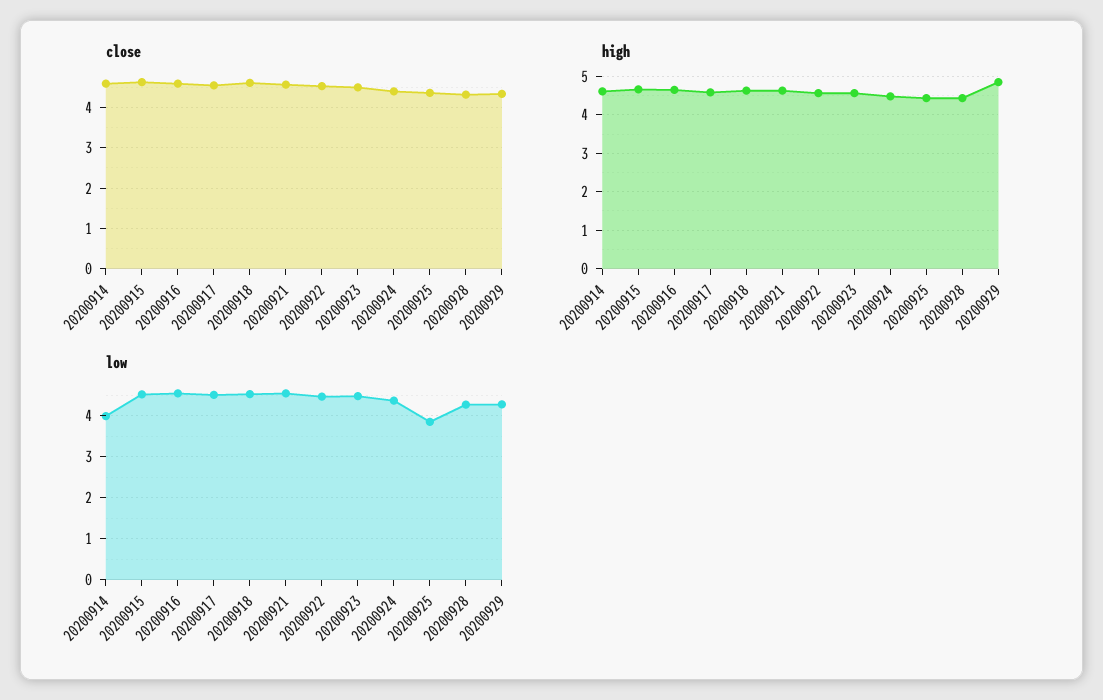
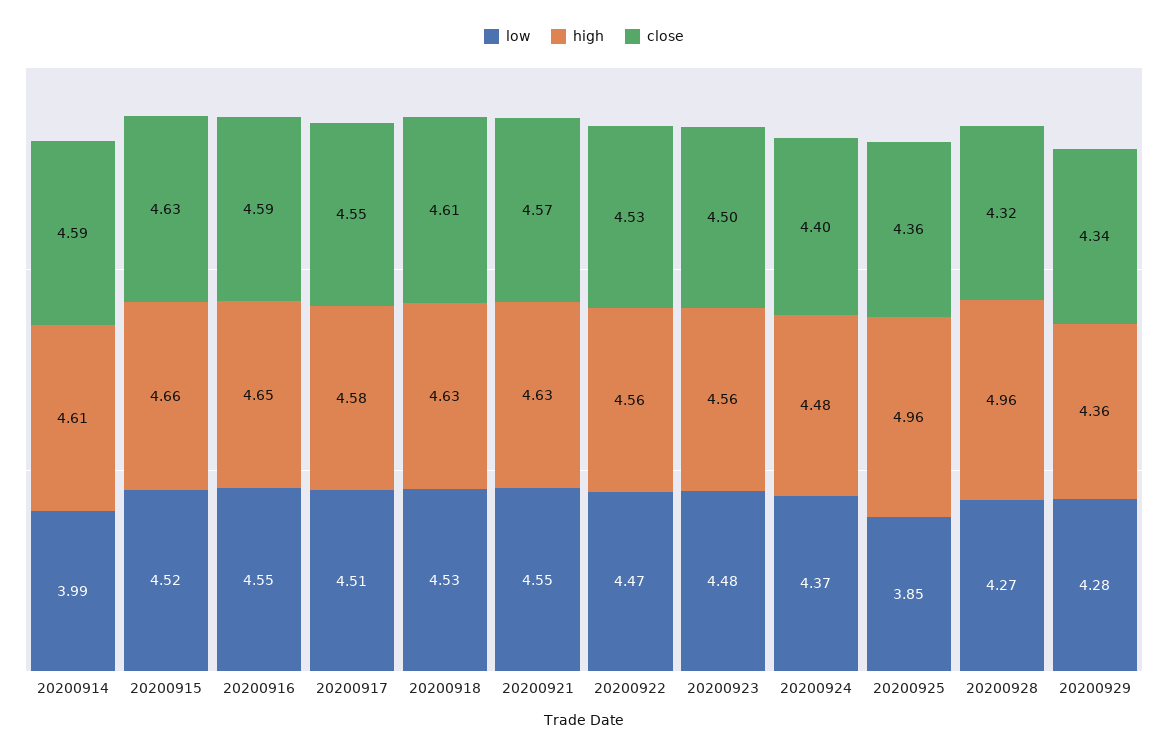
high, 20200925: 4.4 -> 4.96
high, 20200928: 4.4 -> 4.96
high, 20200929: 4.8 -> 4.36

